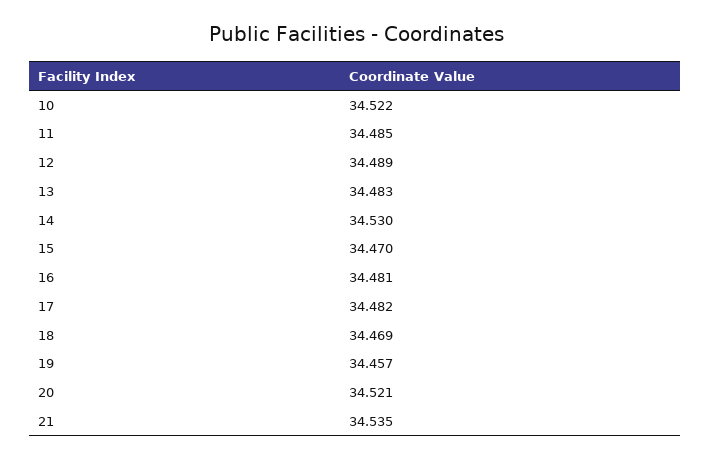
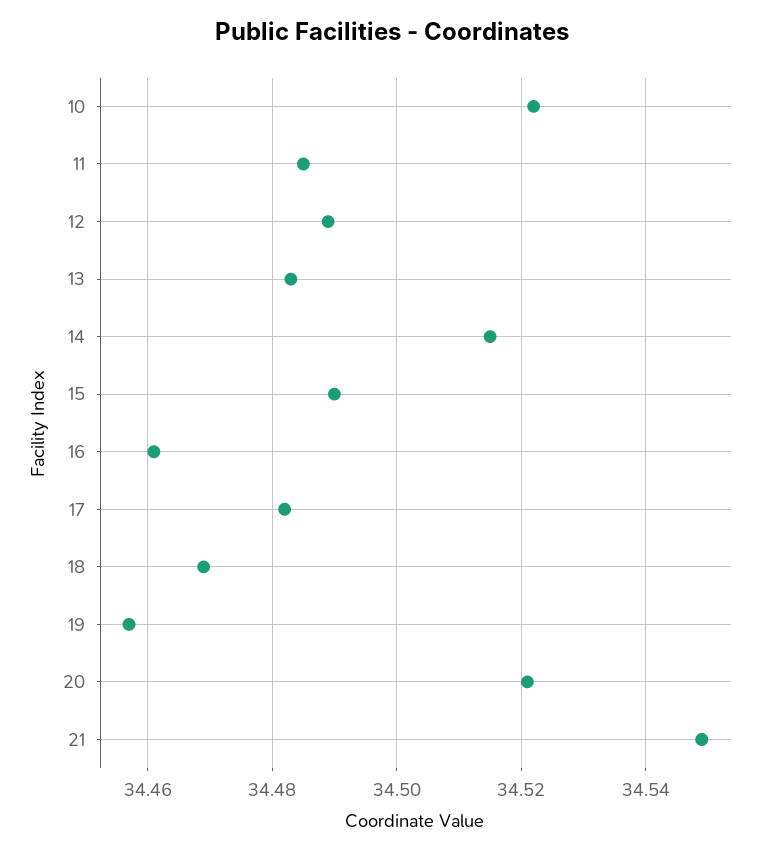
14: 34.53 -> 34.515
15: 34.47 -> 34.49
16: 34.481 -> 34.46
21: 34.535 -> 34.55

